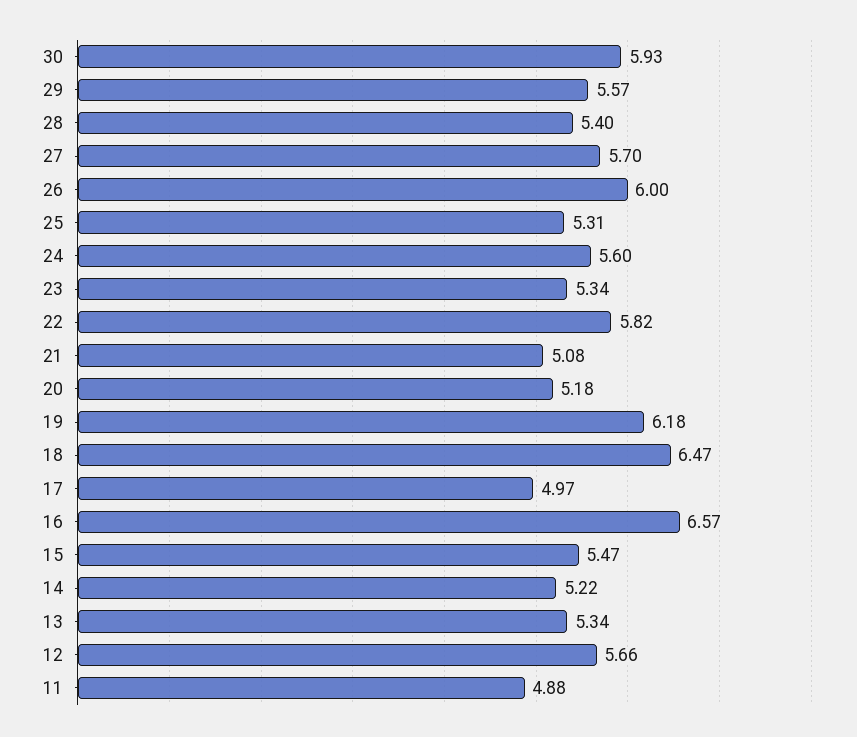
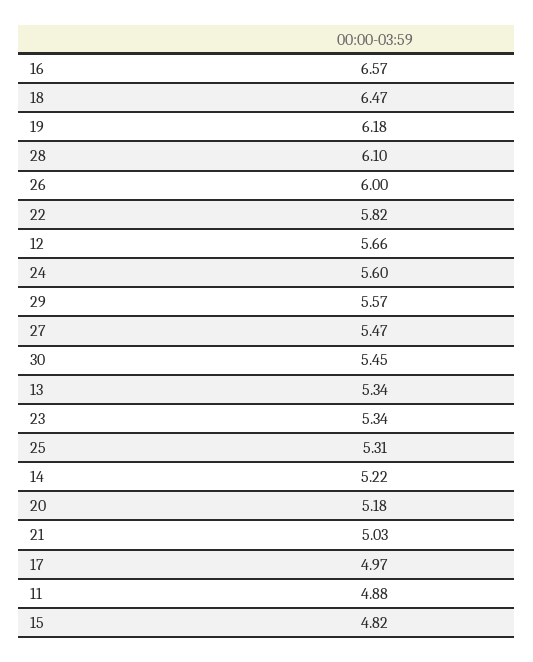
30: 5.93 -> 5.45
28: 5.4 -> 6.1
27: 5.7 -> 5.47
21: 5.08 -> 5.03
15: 5.47 -> 4.82

